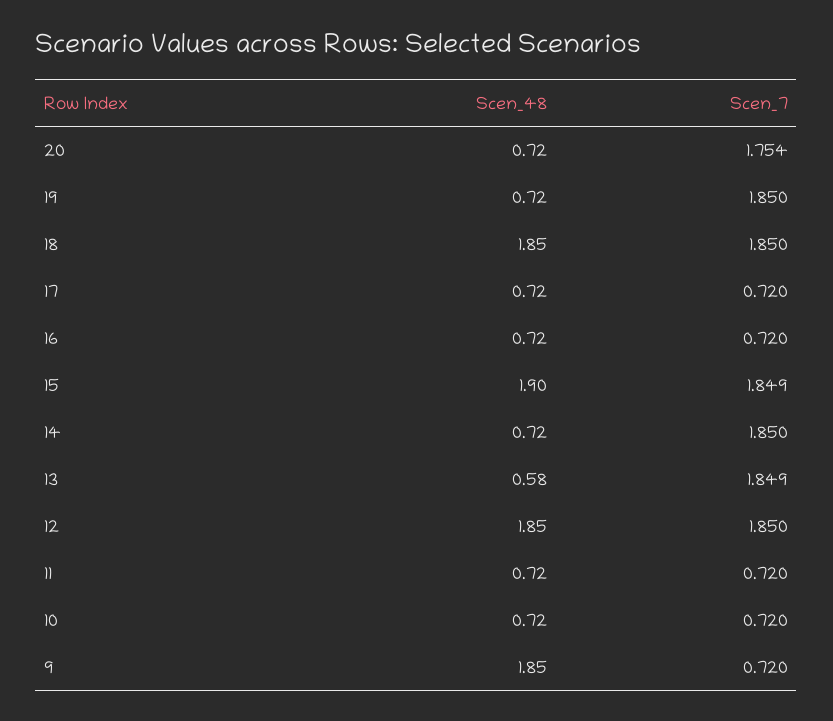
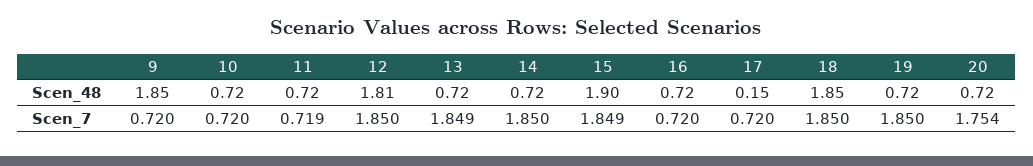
Scen_48, 17: 0.72 -> 0.15
Scen_48, 13: 0.58 -> 0.72
Scen_48, 12: 1.85 -> 1.81
Scen_7, 11: 0.72 -> 0.719

